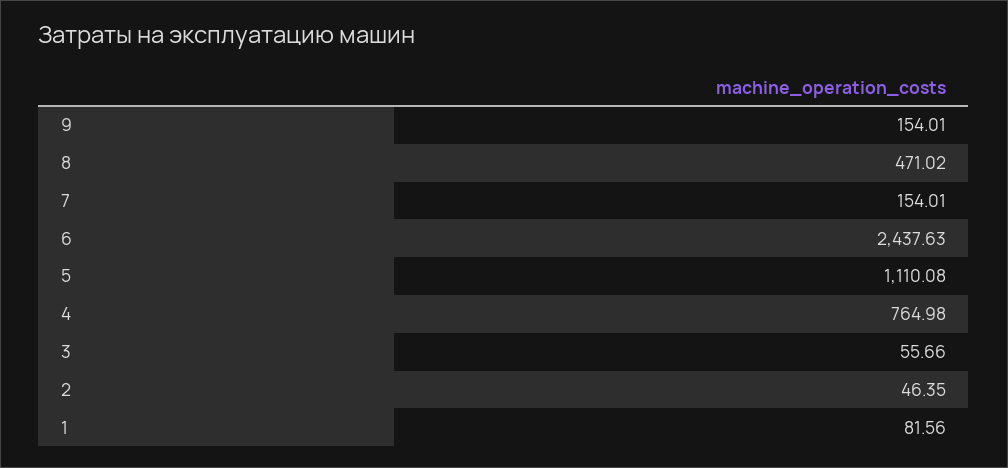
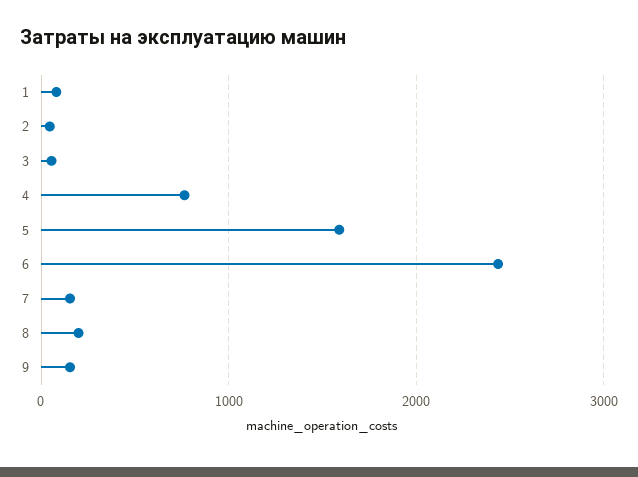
8: 471.02 -> 200
5: 1110.08 -> 1600

